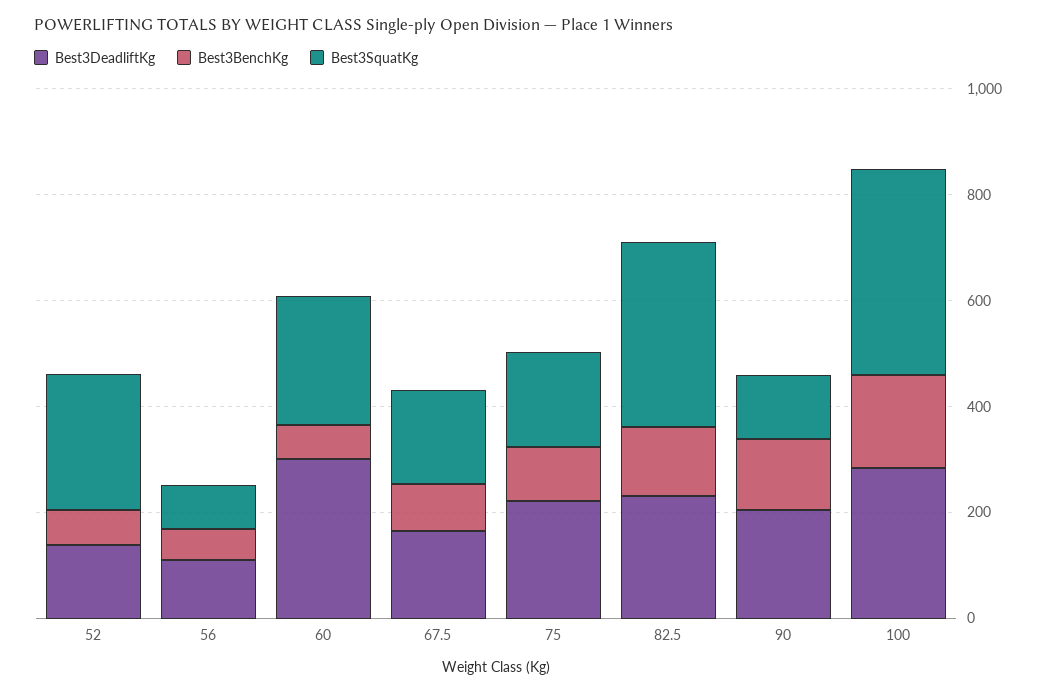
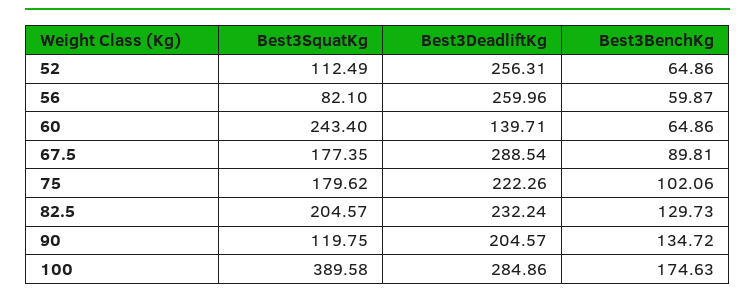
Best3DeadliftKg, 52: 150 -> 256.31
Best3SquatKg, 52: 250 -> 112.49
Best3DeadliftKg, 56: 100 -> 259.96
Best3DeadliftKg, 60: 300 -> 139.71
Best3DeadliftKg, 67.5: 150 -> 288.54
Best3SquatKg, 82.5: 350 -> 204.57

